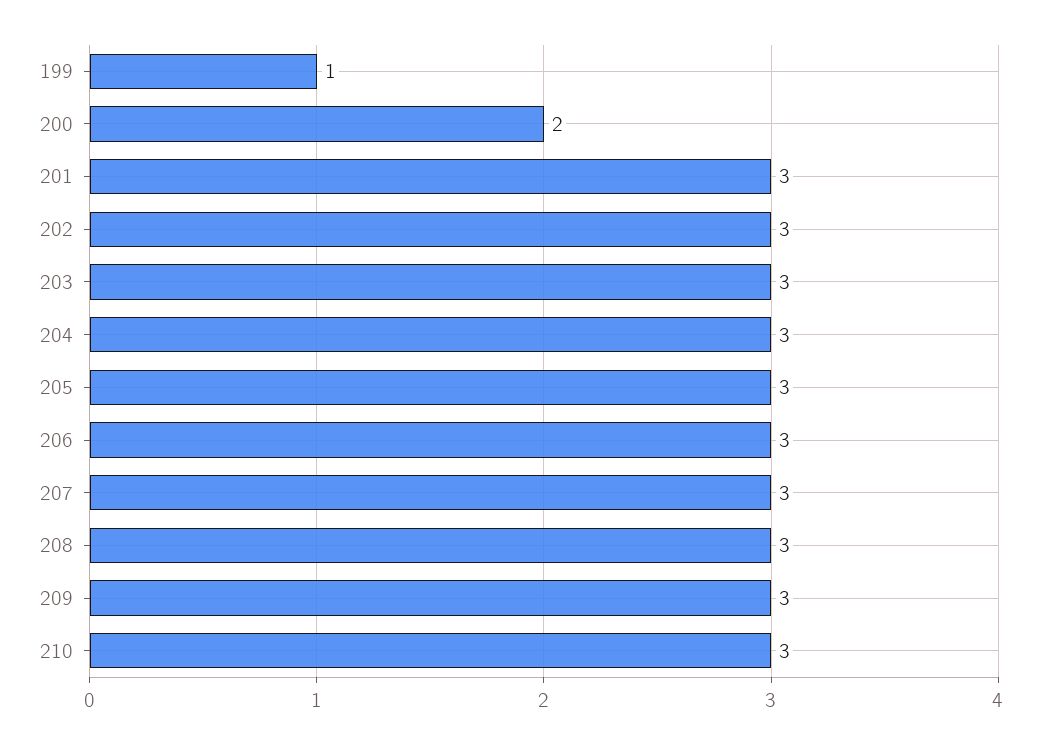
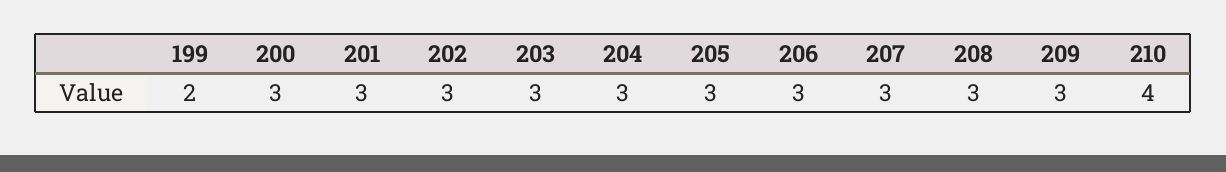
199: 1 -> 2
200: 2 -> 3
210: 3 -> 4

